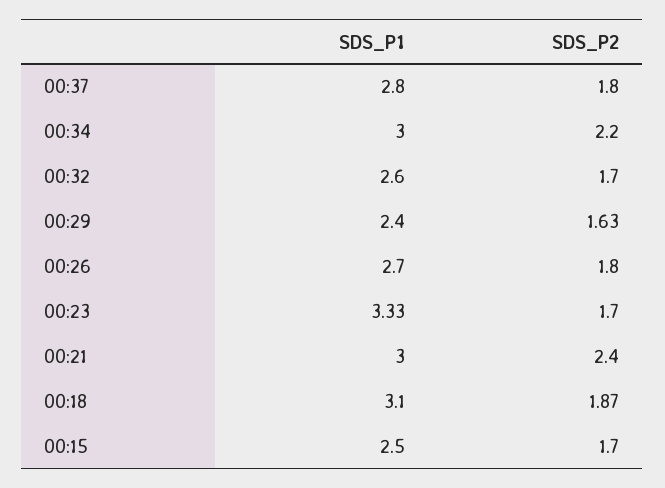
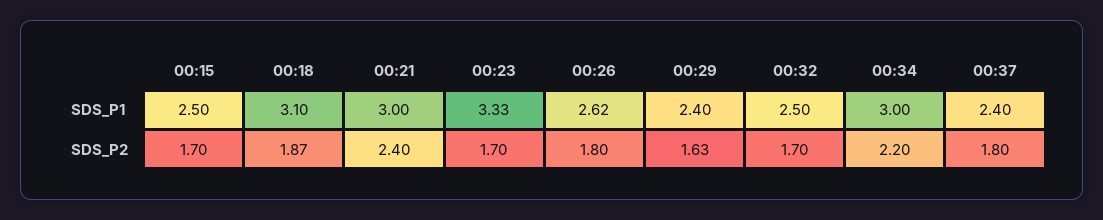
SDS_P1, 00:37: 2.8 -> 2.4
SDS_P1, 00:32: 2.6 -> 2.5
SDS_P1, 00:26: 2.7 -> 2.62

